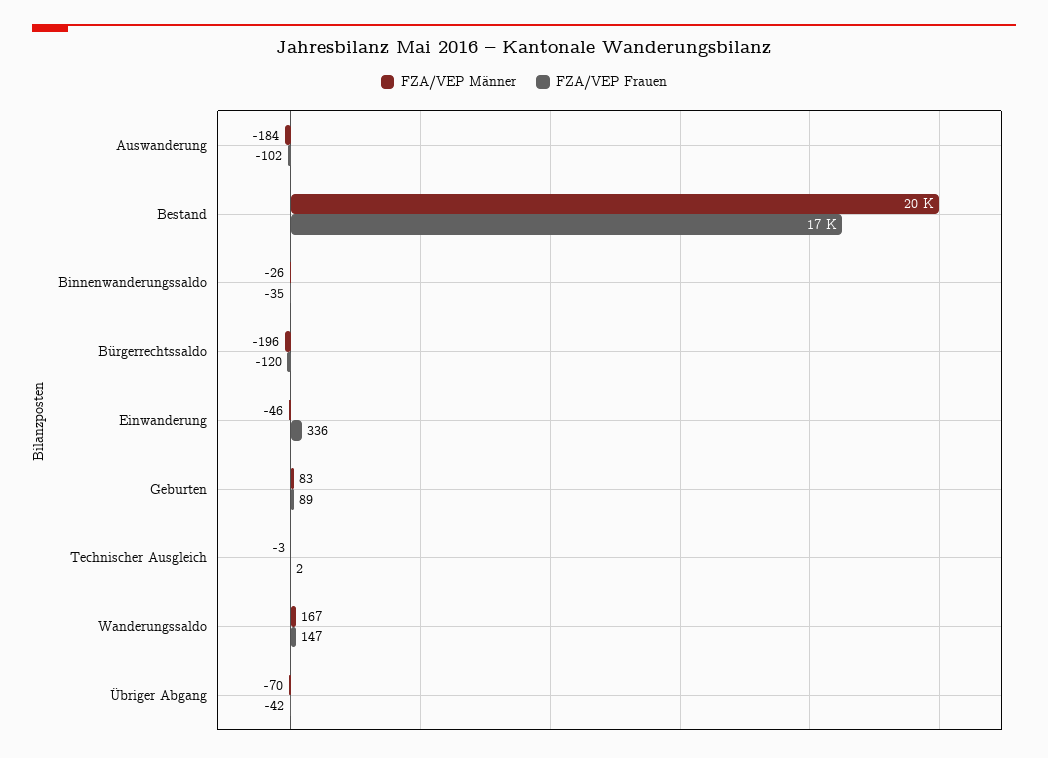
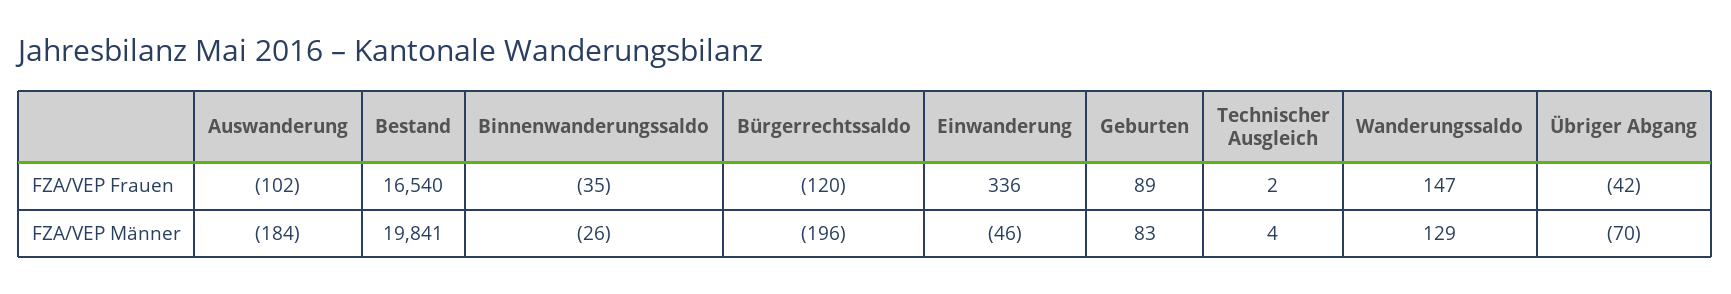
FZA/VEP Männer, Technischer Ausgleich: -3 -> 4
FZA/VEP Männer, Wanderungssaldo: 167 -> 129

